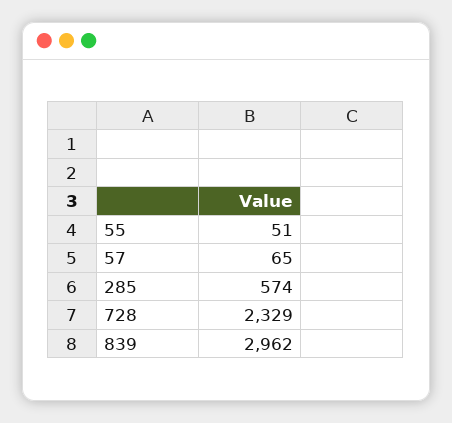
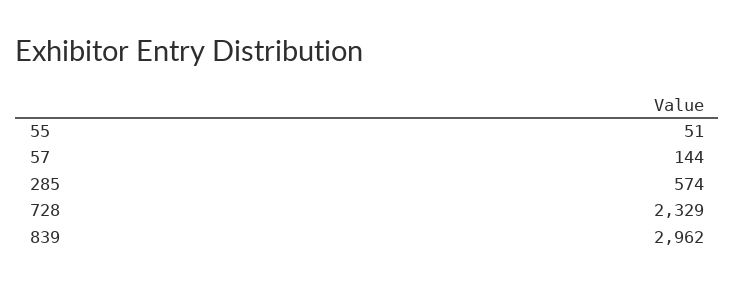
57: 65 -> 144

